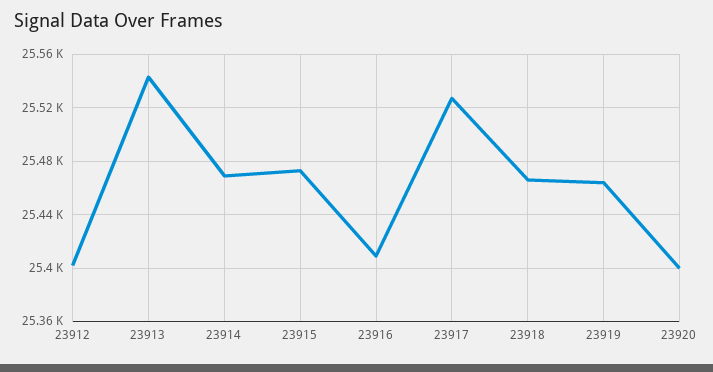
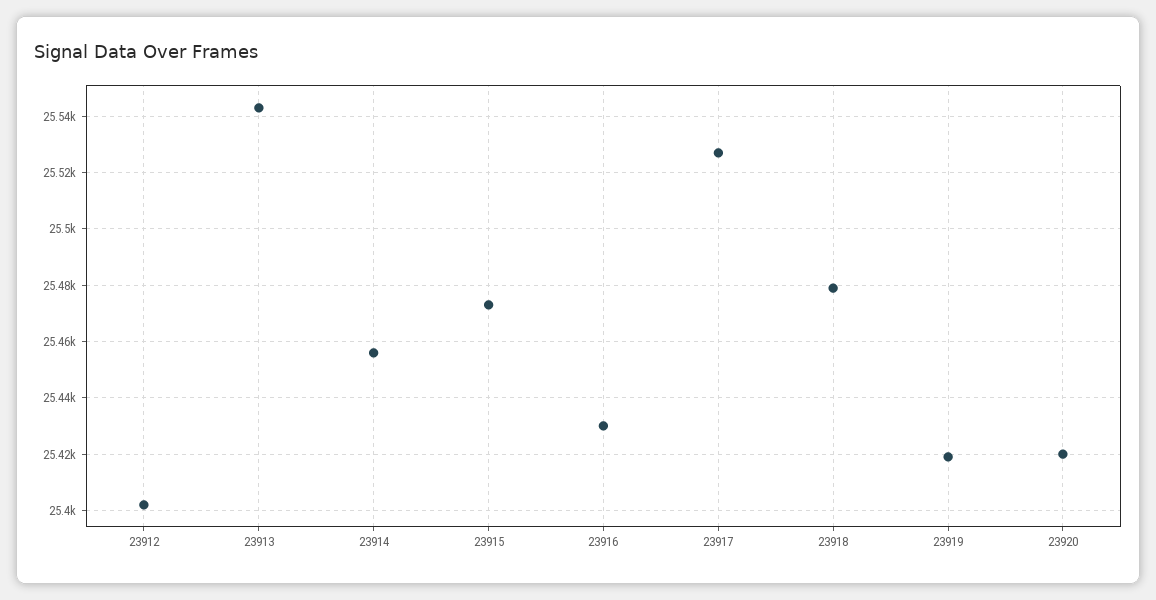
23914: 25470 -> 25455
23916: 25410 -> 25430
23918: 25465 -> 25480
23919: 25465 -> 25420
23920: 25400 -> 25420

